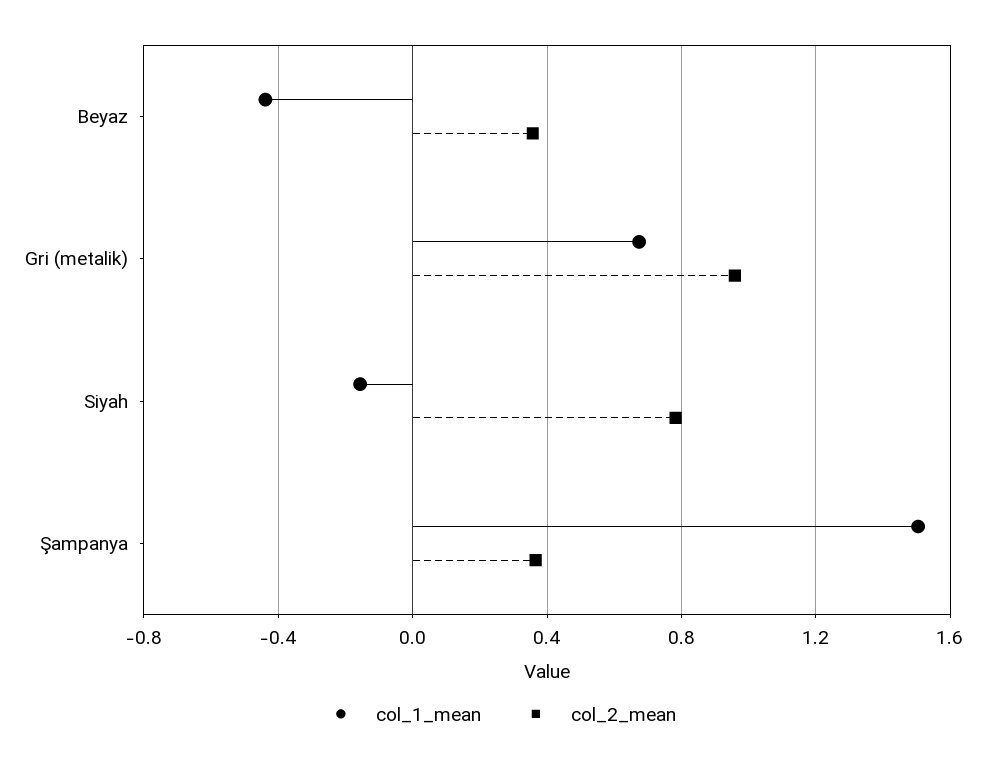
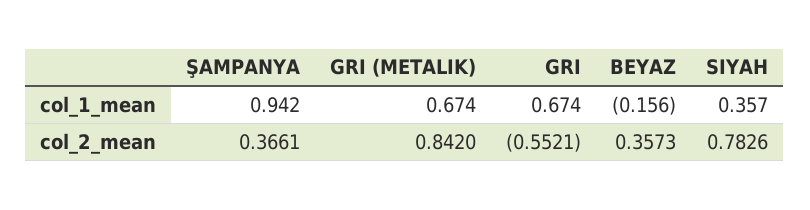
col_1_mean, Beyaz: -0.45 -> -0.156
col_2_mean, Gri (metalik): 0.95 -> 0.842
col_1_mean, Siyah: -0.15 -> 0.357
col_1_mean, Şampanya: 1.5 -> 0.942
col_1_mean, GRI: none -> 0.674
col_2_mean, GRI: none -> -0.5521

